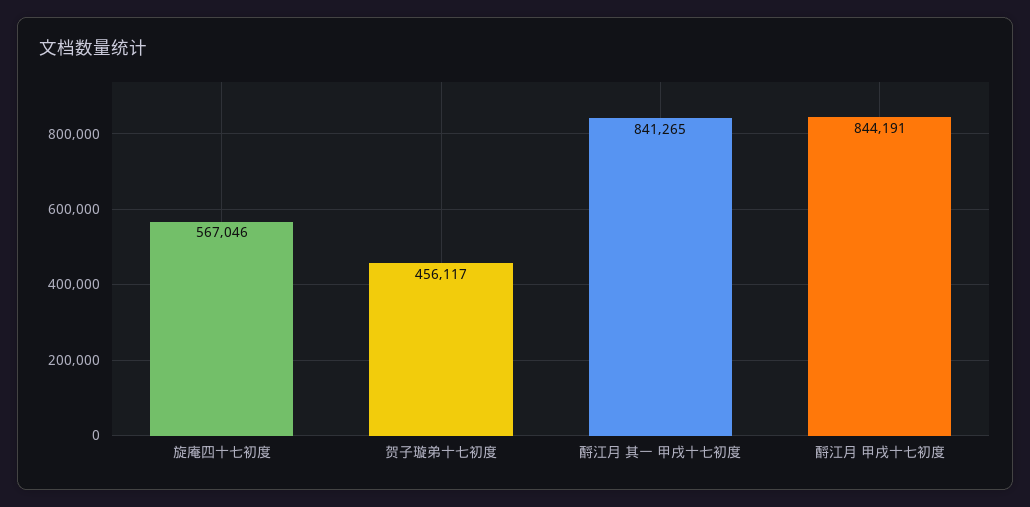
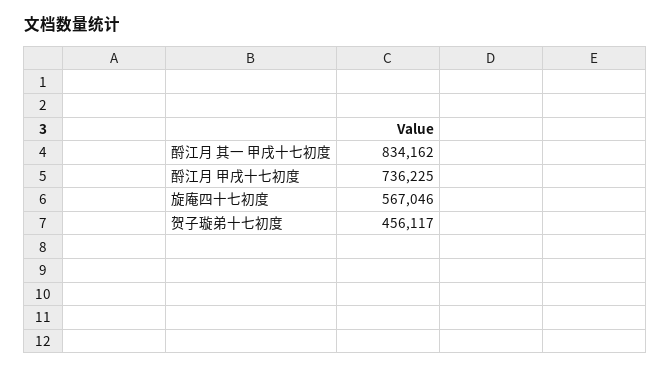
酹江月 其一 甲戌十七初度: 841265 -> 834162
酹江月 甲戌十七初度: 844191 -> 736225

